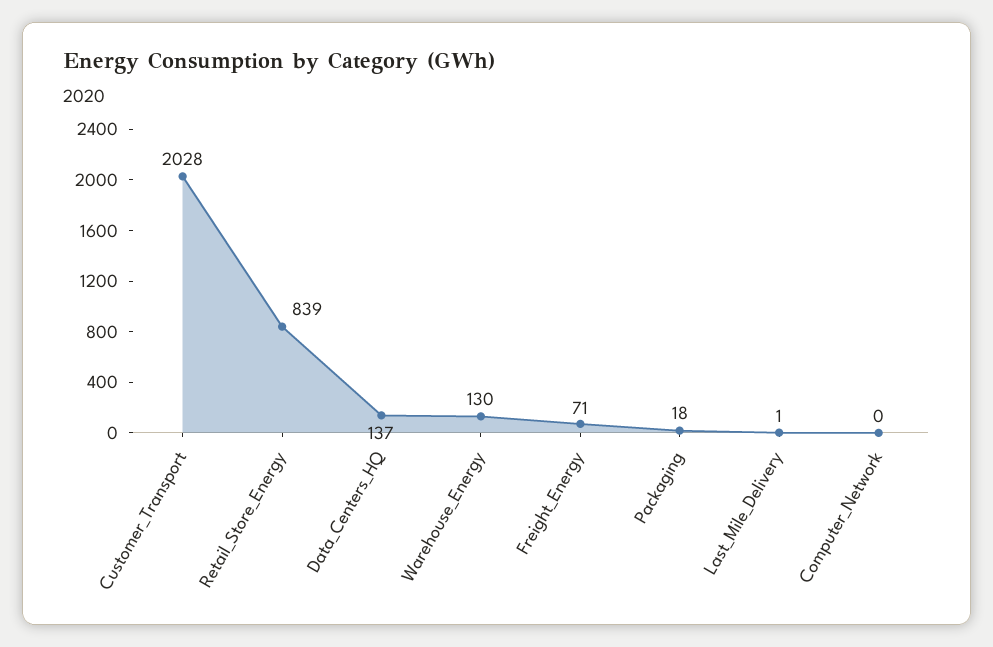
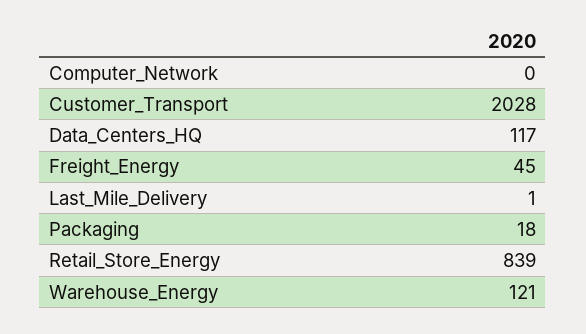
Data_Centers_HQ: 137 -> 117
Warehouse_Energy: 130 -> 121
Freight_Energy: 71 -> 45

